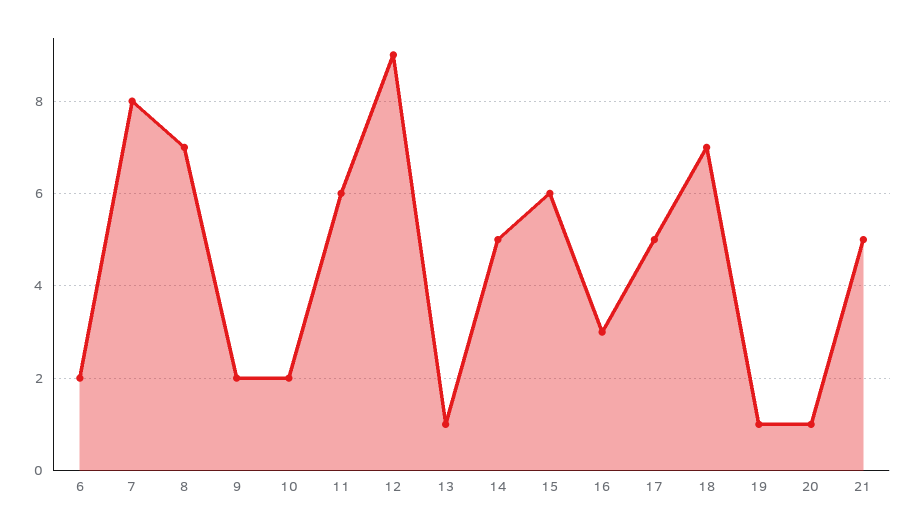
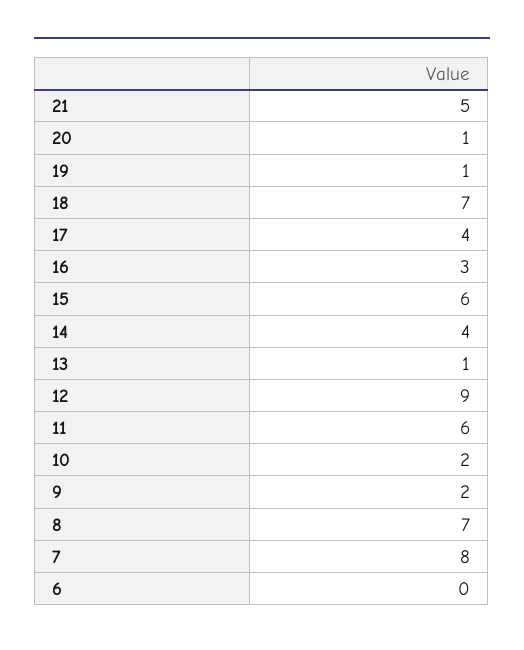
6: 2 -> 0
14: 5 -> 4
17: 5 -> 4

